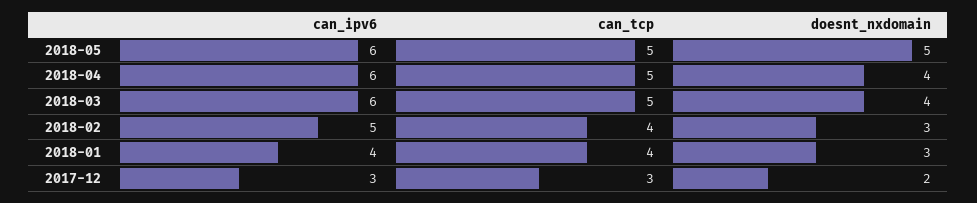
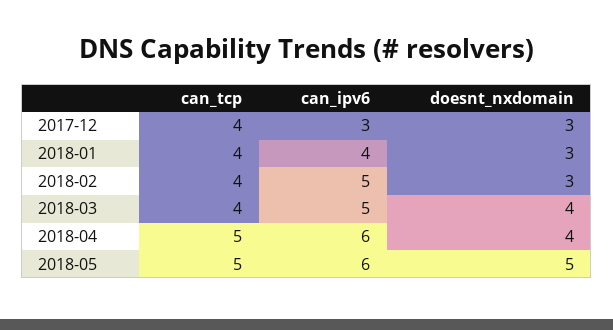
can_ipv6, 2018-03: 6 -> 5
can_tcp, 2018-03: 5 -> 4
can_tcp, 2017-12: 3 -> 4
doesnt_nxdomain, 2017-12: 2 -> 3

